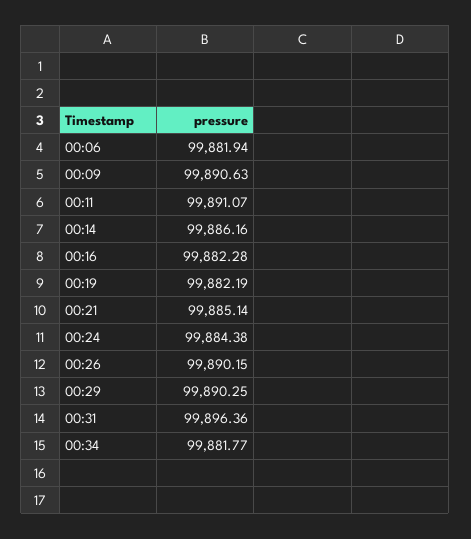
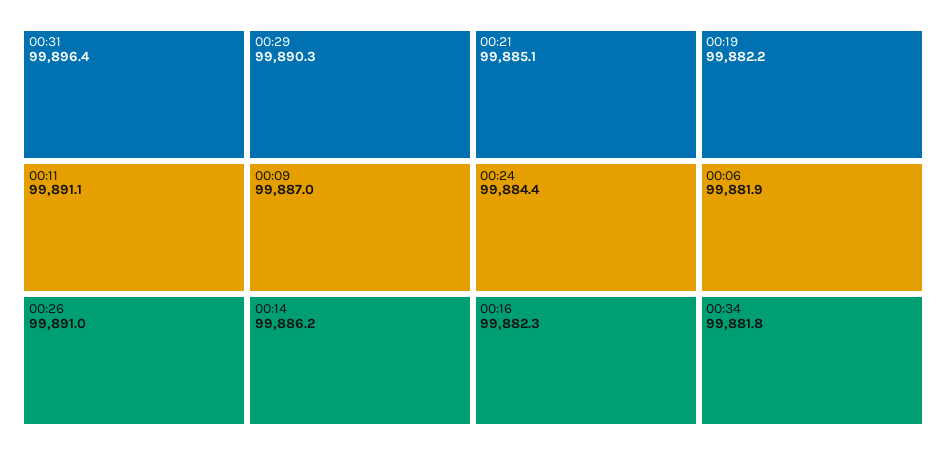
00:09: 99890.63 -> 99887
00:26: 99890.15 -> 99891

